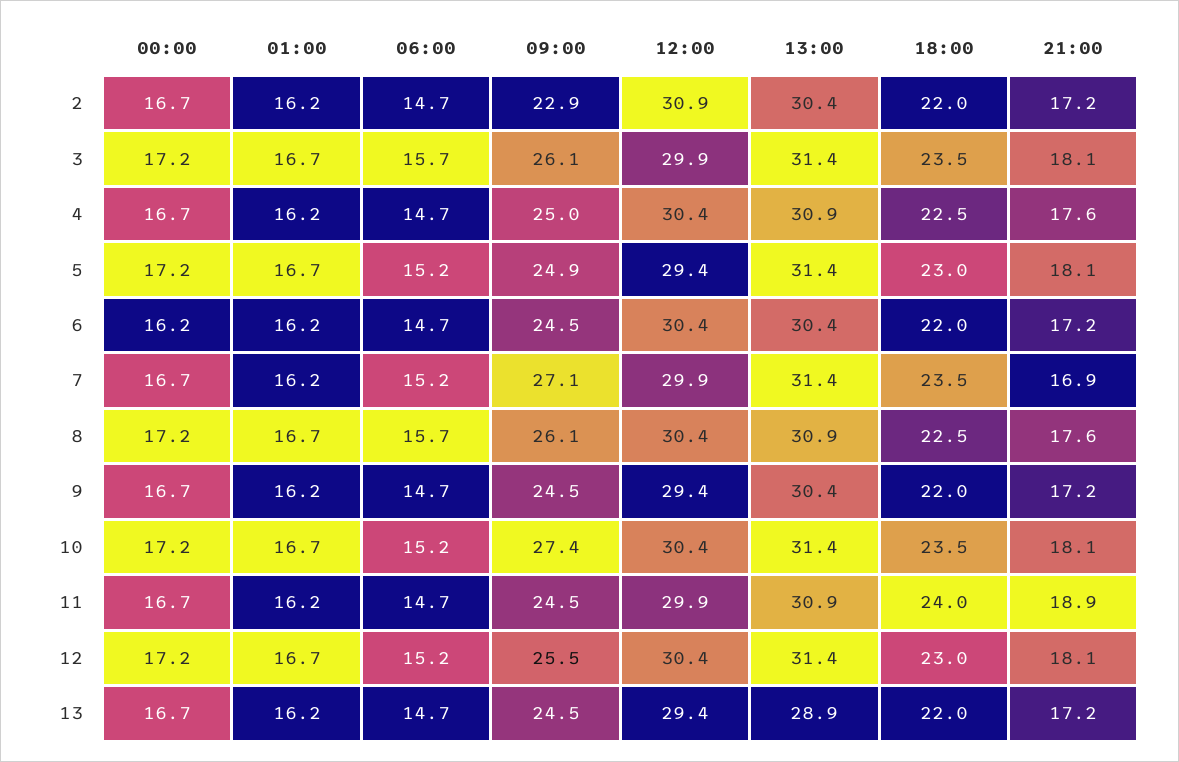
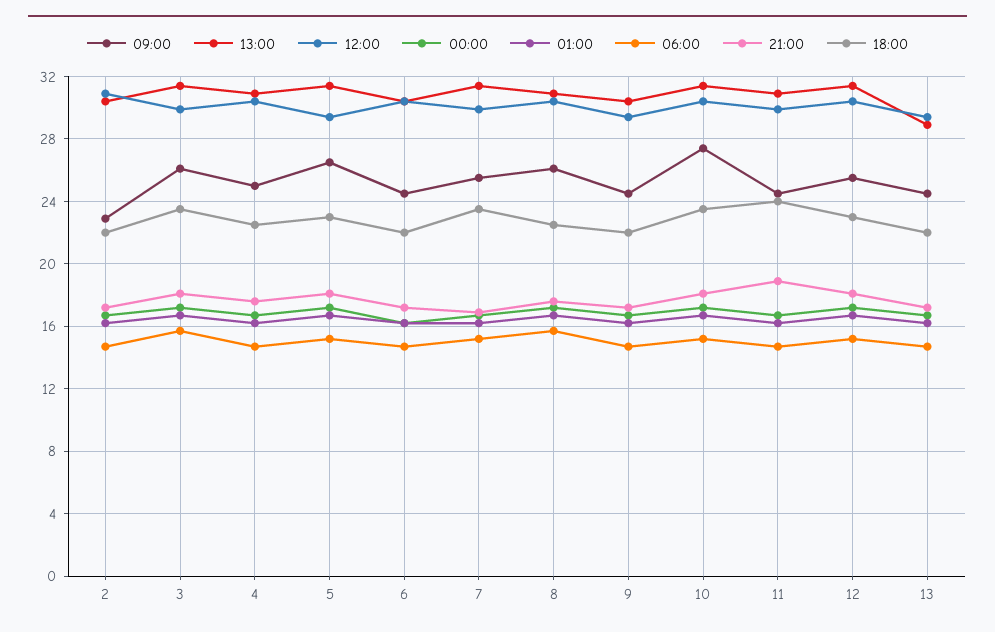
09:00, 5: 24.9 -> 26.5
09:00, 7: 27.1 -> 25.5

